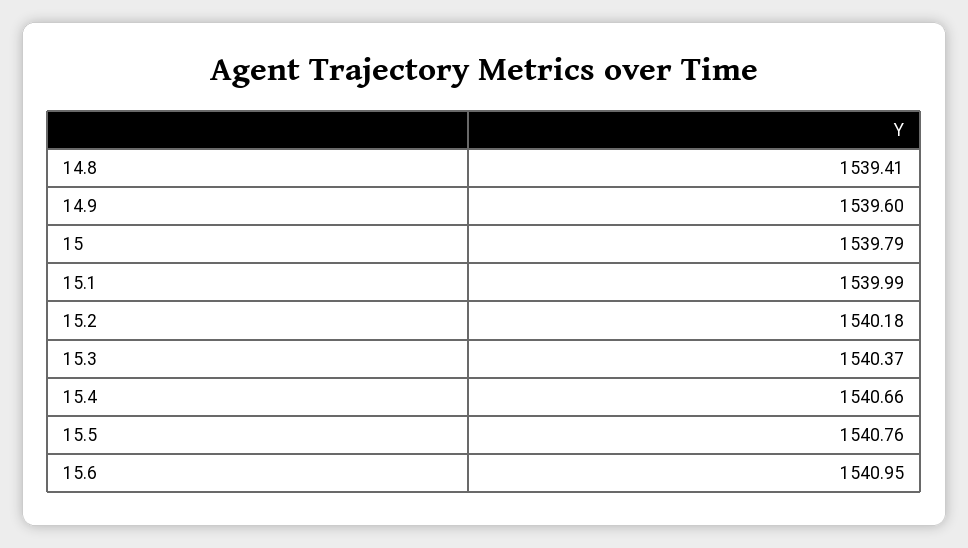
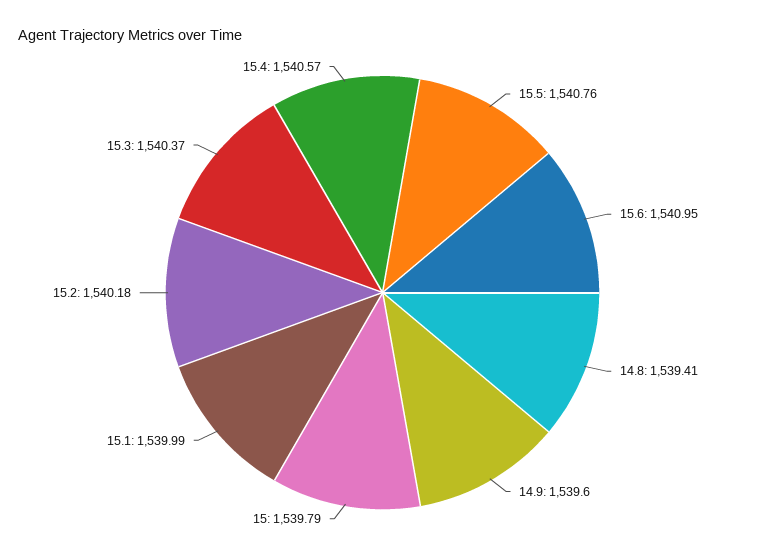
15.4: 1540.66 -> 1540.57

